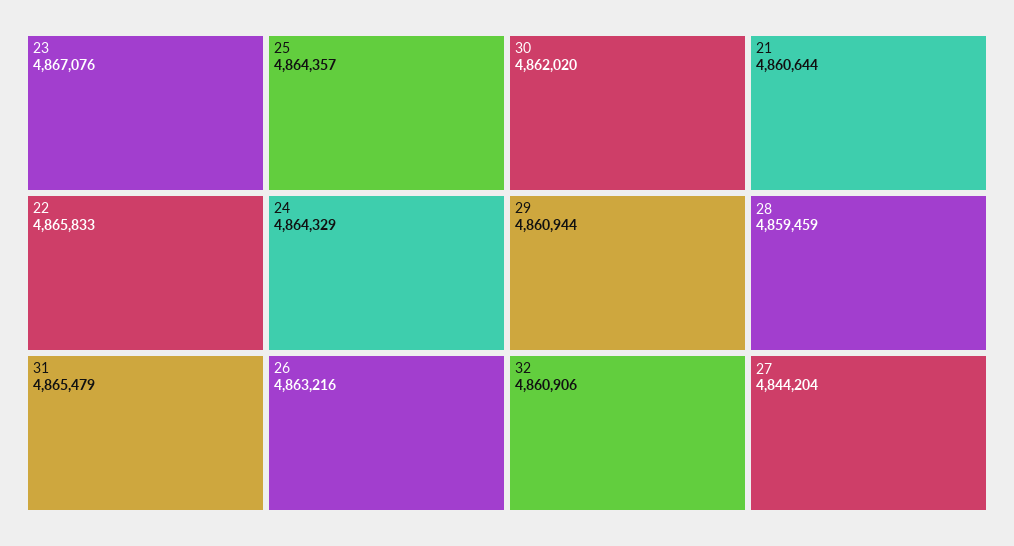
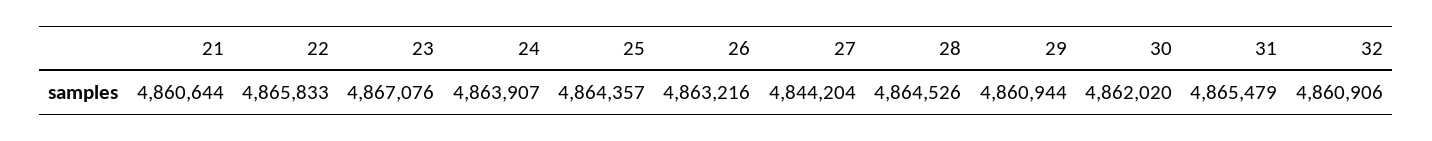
24: 4864329 -> 4863907
28: 4859459 -> 4864526

